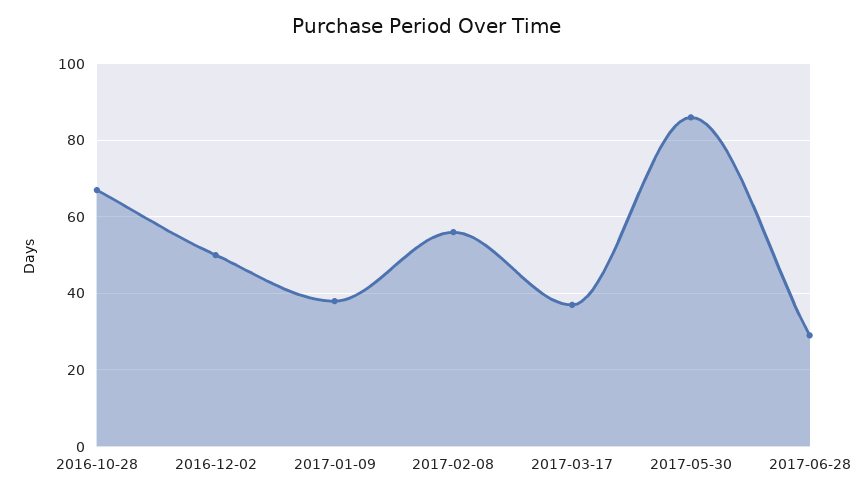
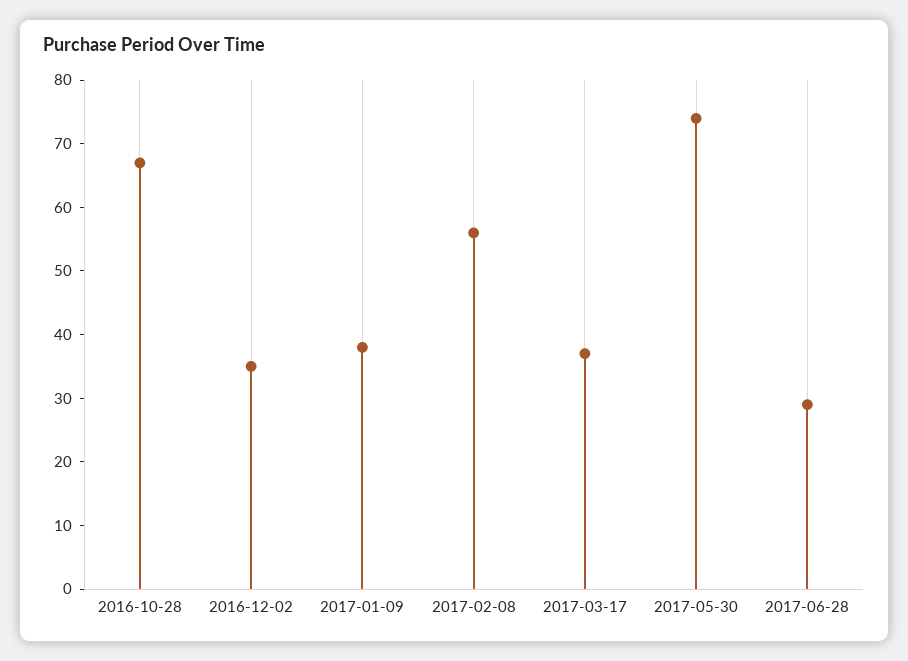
2016-12-02: 50 -> 35
2017-05-30: 85 -> 75

